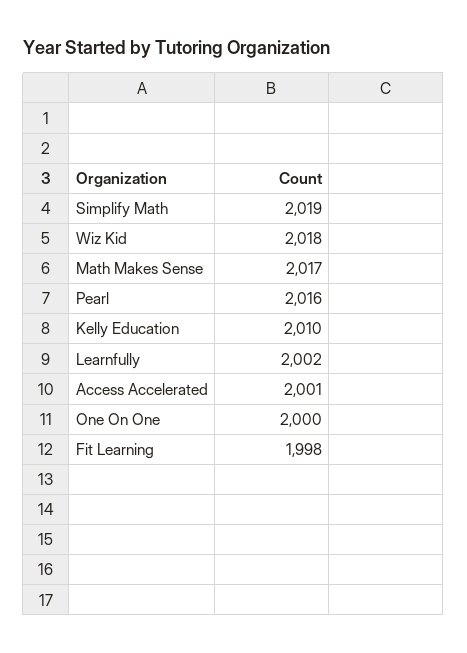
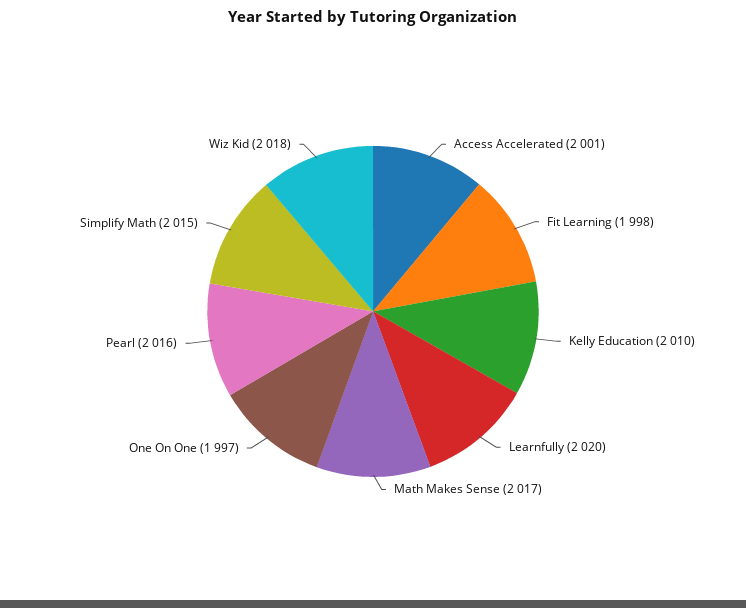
Simplify Math: 2019 -> 2015
Learnfully: 2002 -> 2020
One On One: 2000 -> 1997

